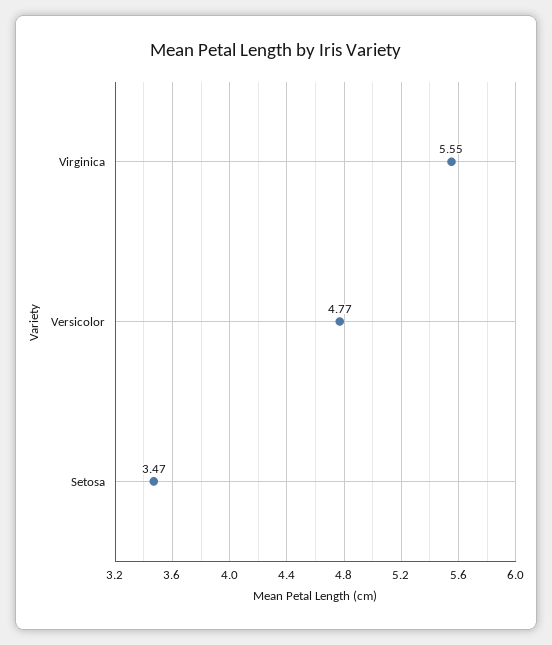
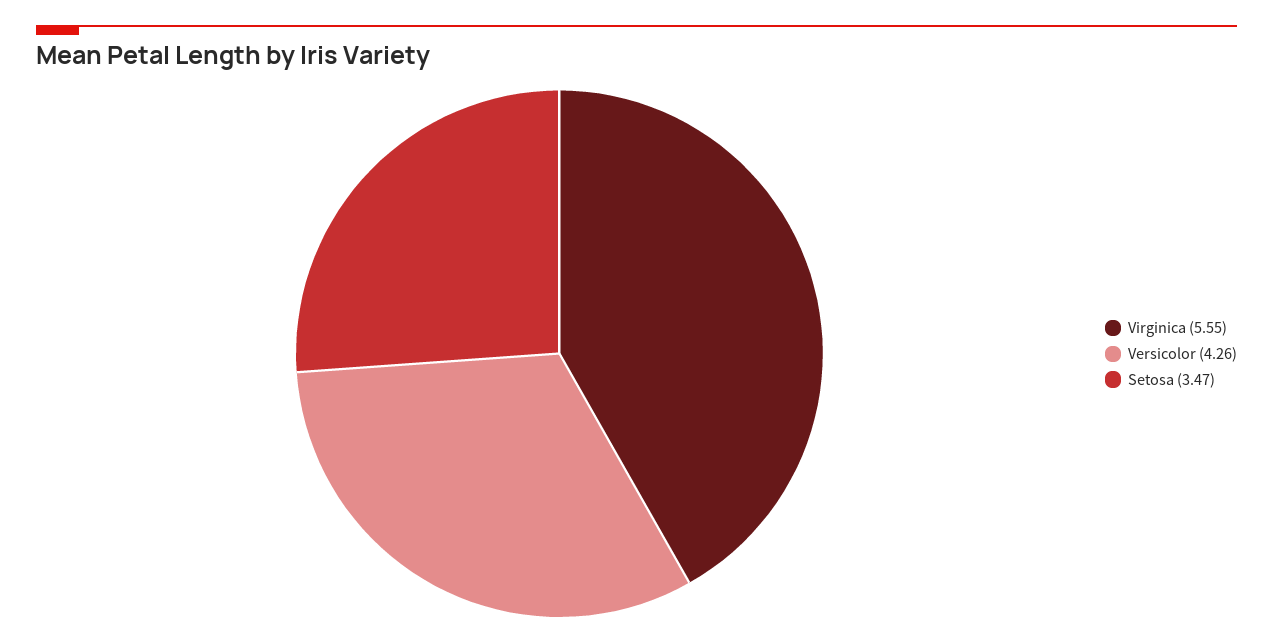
Versicolor: 4.77 -> 4.26

